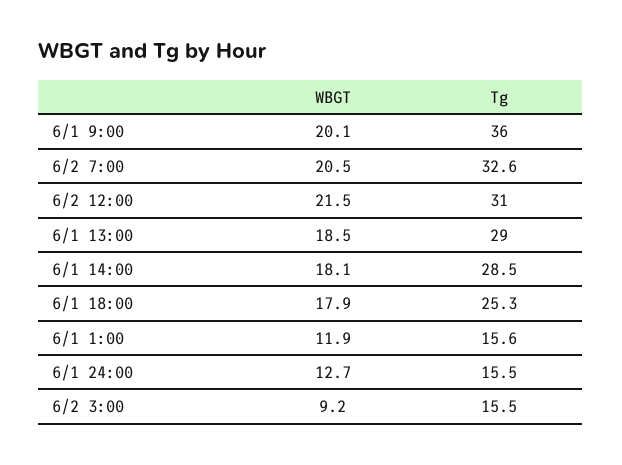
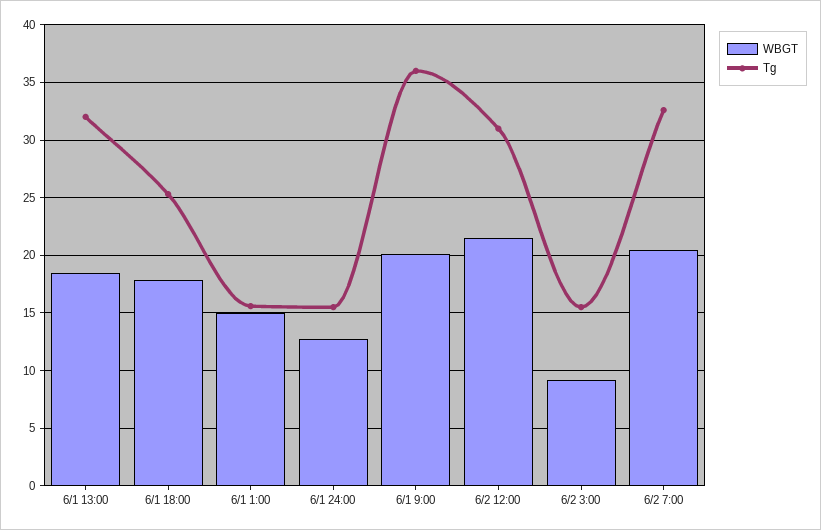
Tg, 6/1 13:00: 29 -> 32
WBGT, 6/1 14:00: 18.1 -> none
Tg, 6/1 14:00: 28.5 -> none
WBGT, 6/1 1:00: 11.9 -> 15

